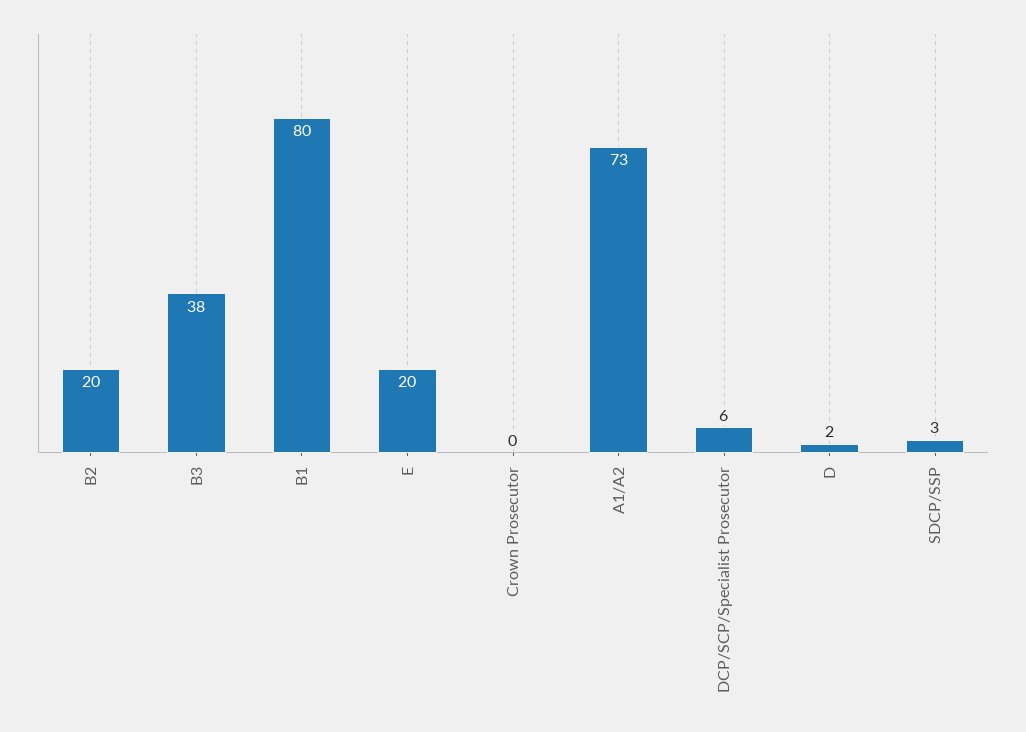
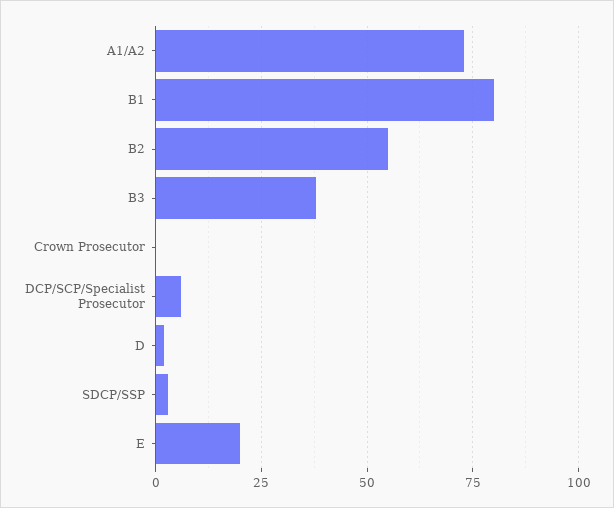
B2: 20 -> 55

